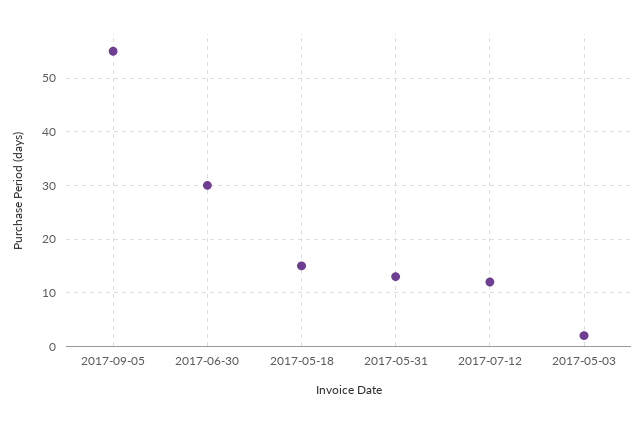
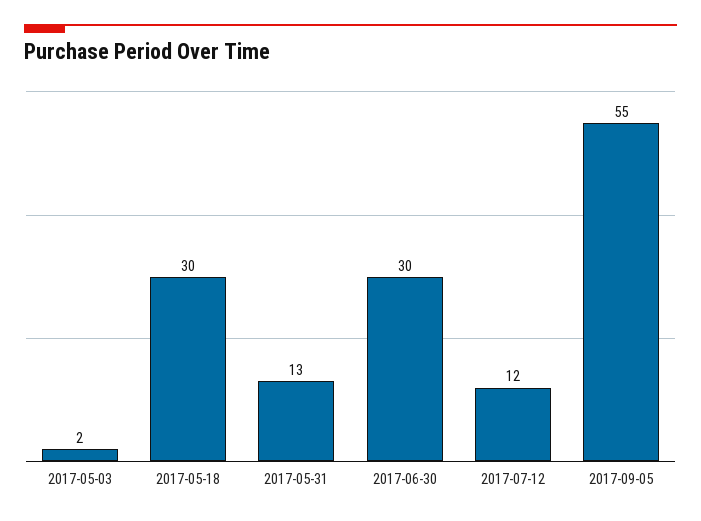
2017-05-18: 15 -> 30

